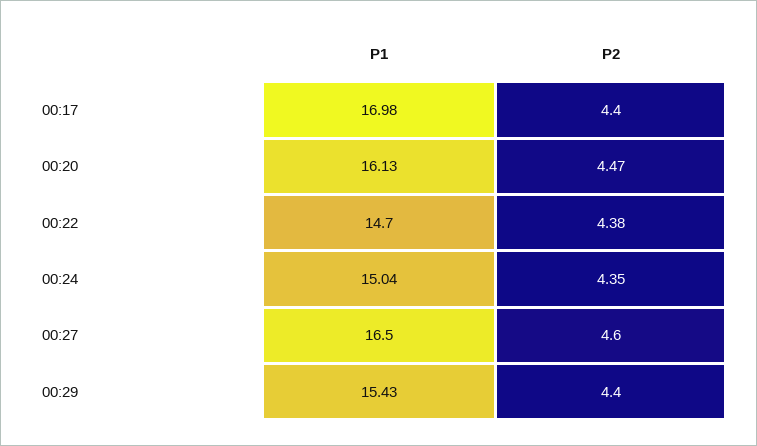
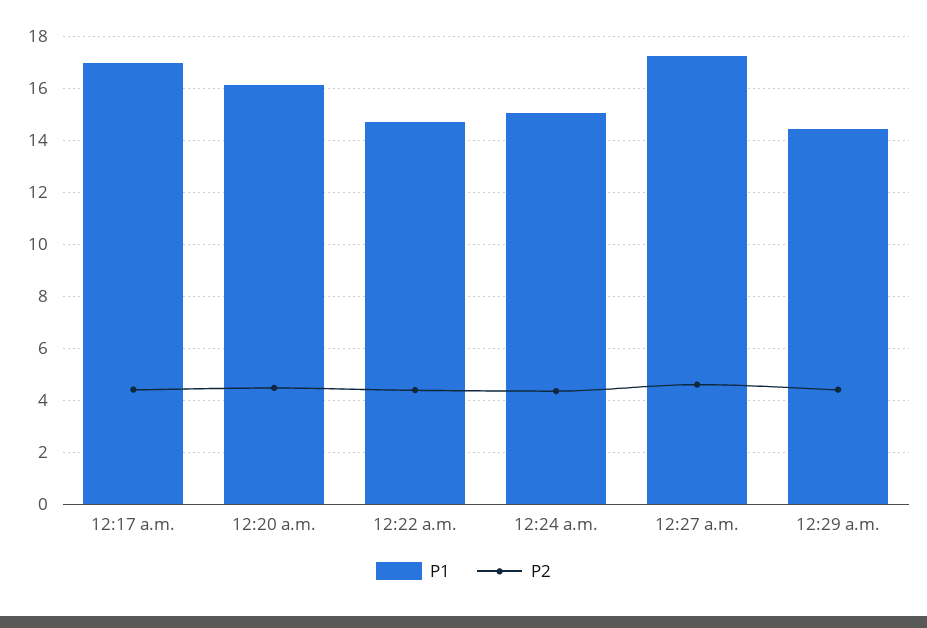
P1, 00:27: 16.5 -> 17.25
P1, 00:29: 15.43 -> 14.5

